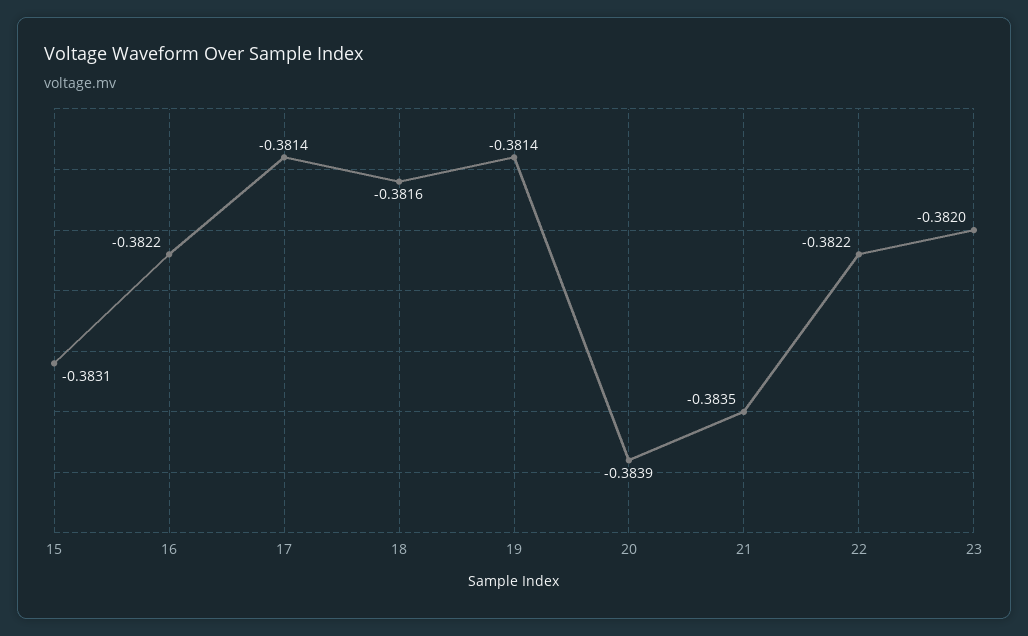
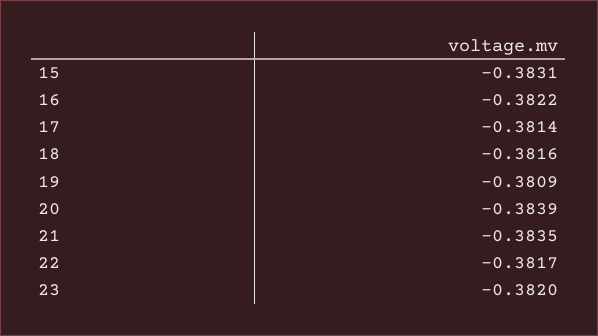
19: -0.3814 -> -0.3809
22: -0.3822 -> -0.3817

